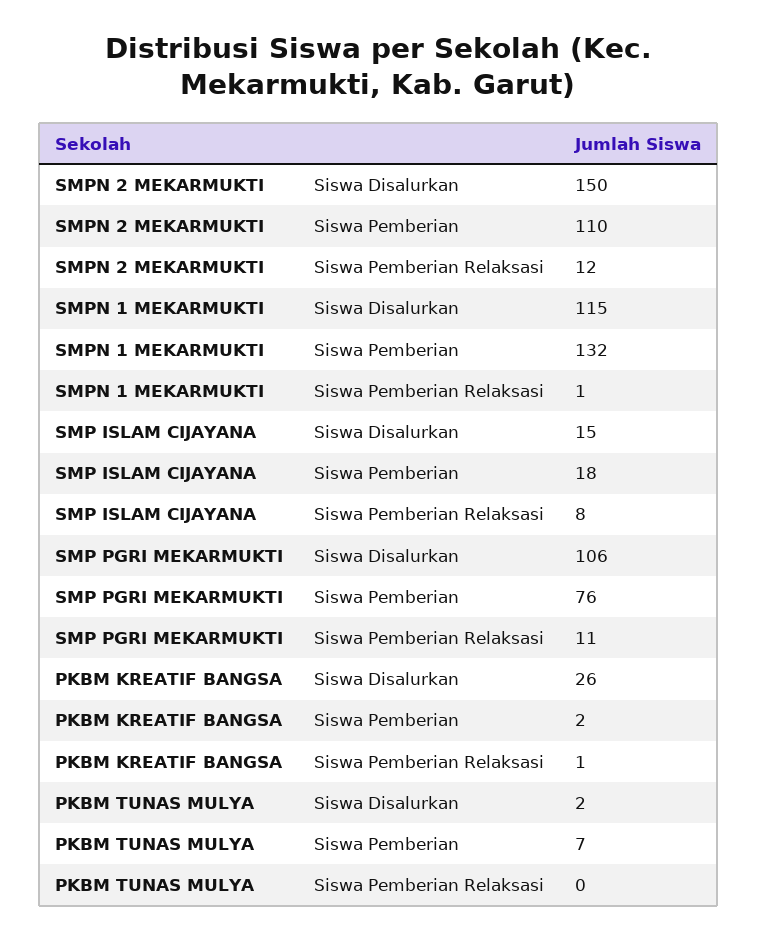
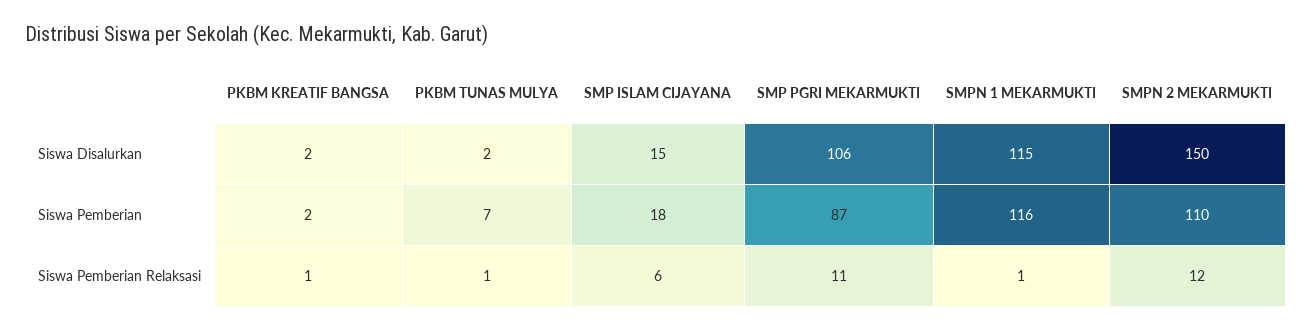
SMPN 1 MEKARMUKTI, Siswa Pemberian: 132 -> 116
SMP ISLAM CIJAYANA, Siswa Pemberian Relaksasi: 8 -> 6
SMP PGRI MEKARMUKTI, Siswa Pemberian: 76 -> 87
PKBM KREATIF BANGSA, Siswa Disalurkan: 26 -> 2
PKBM TUNAS MULYA, Siswa Pemberian Relaksasi: 0 -> 1

